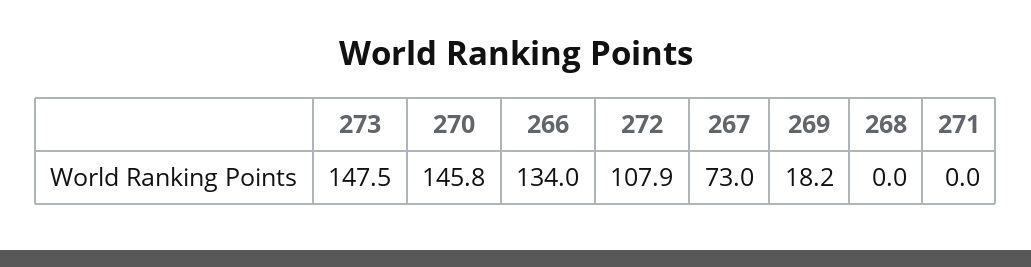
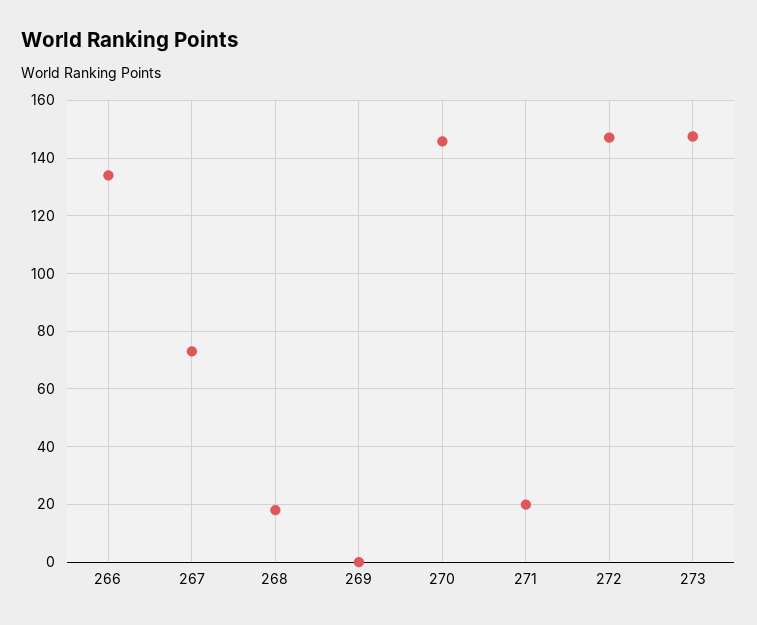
272: 107.9 -> 147.5
269: 18.2 -> 0
268: 0 -> 17.5
271: 0 -> 20

